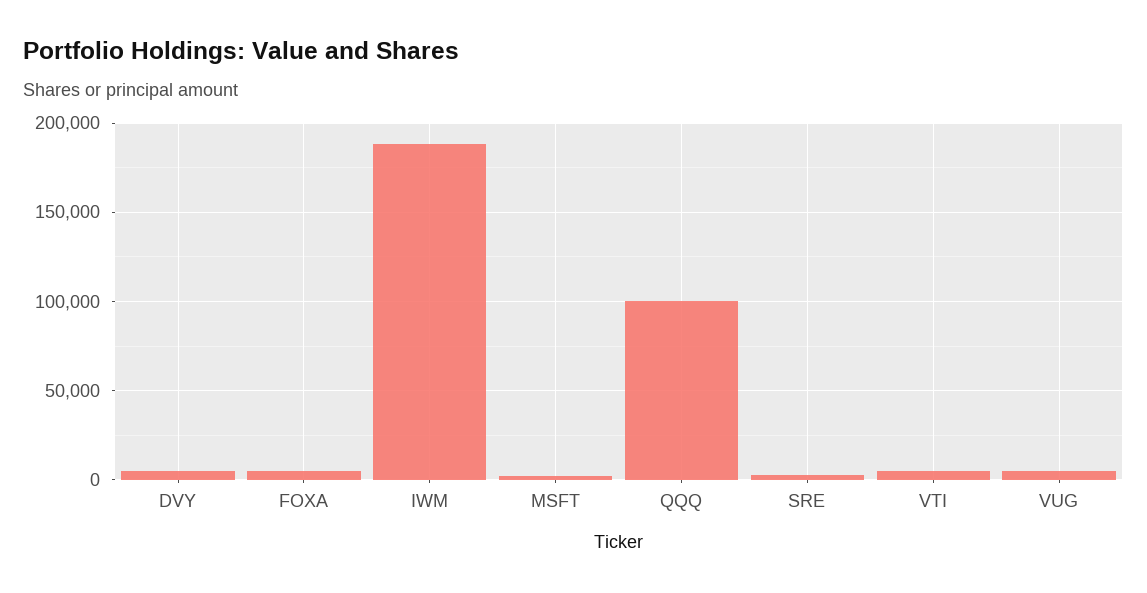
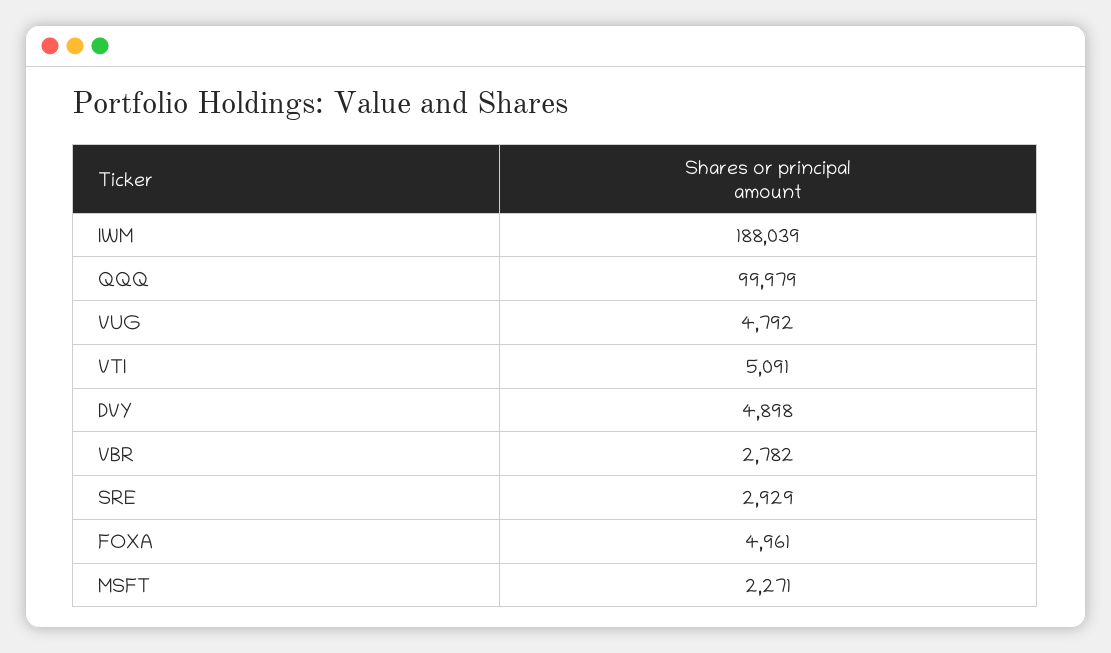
VBR: none -> 2782

